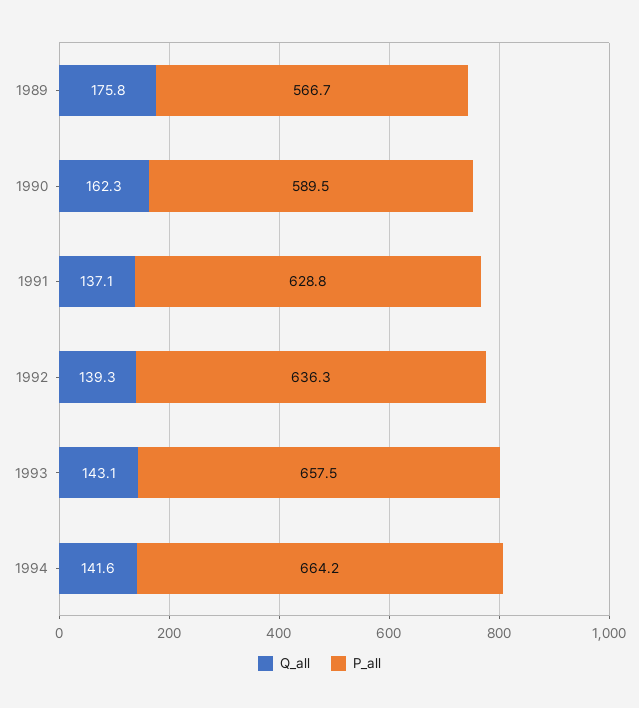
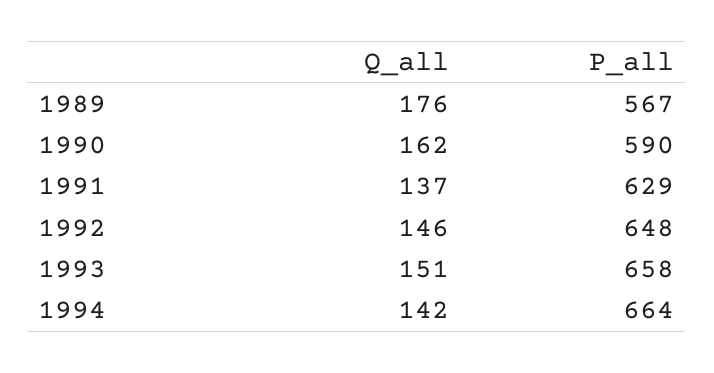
Q_all, 1992: 139.3 -> 146
P_all, 1992: 636.3 -> 648
Q_all, 1993: 143.1 -> 151

